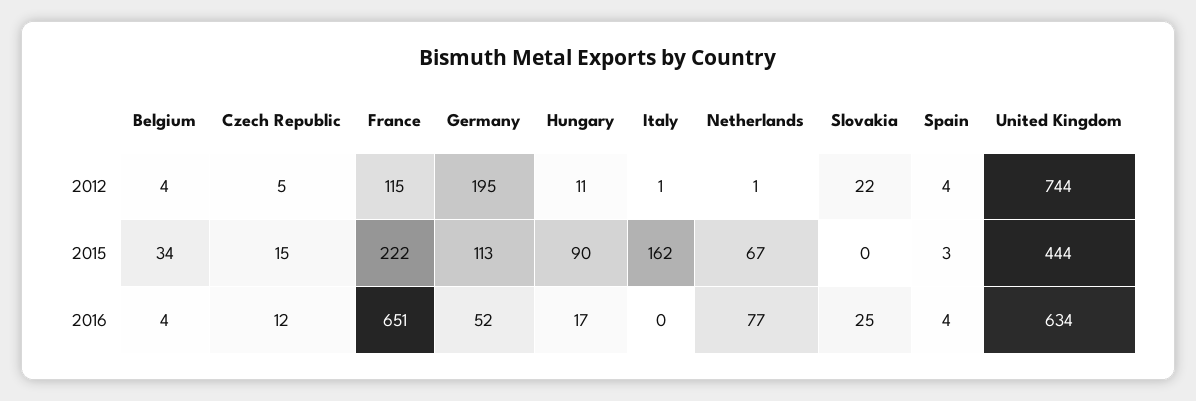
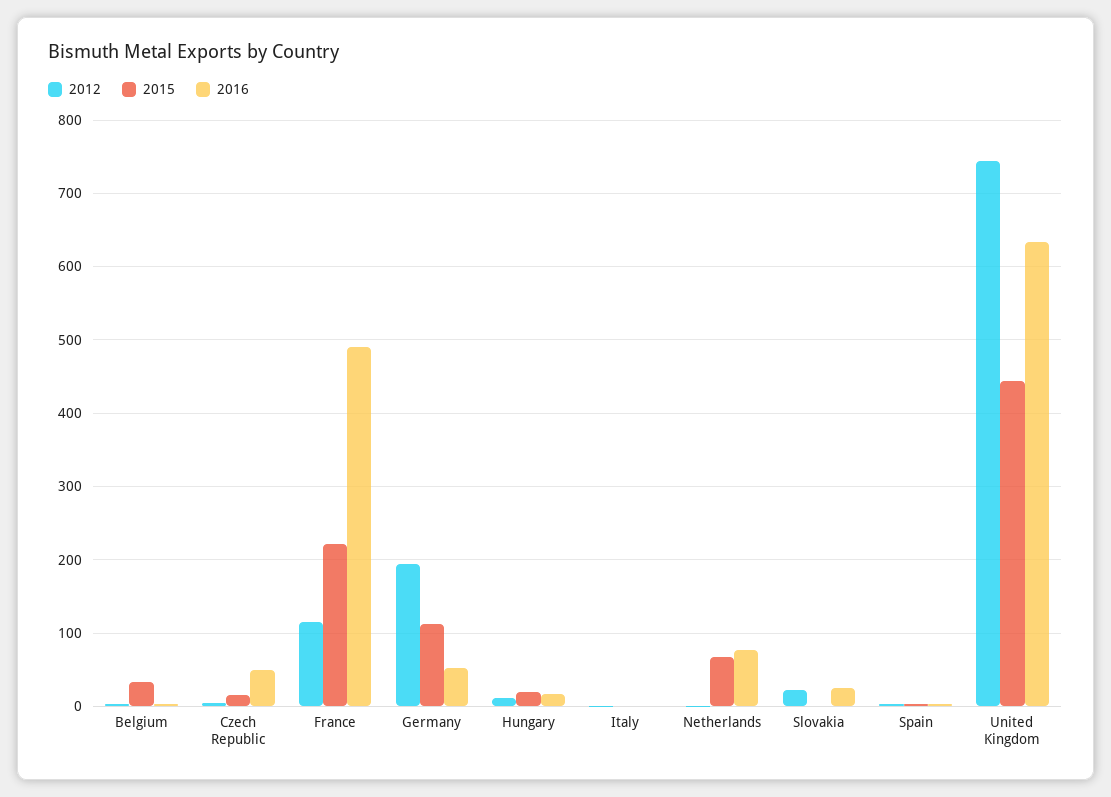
2015, Hungary: 90 -> 20
2015, Italy: 162 -> 0
2016, Czech Republic: 12 -> 50
2016, France: 651 -> 490

